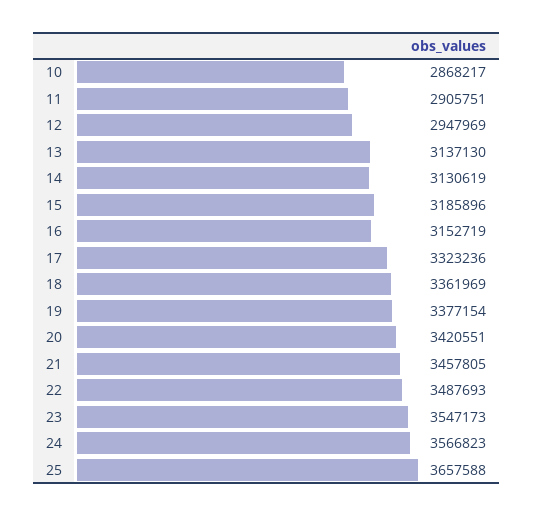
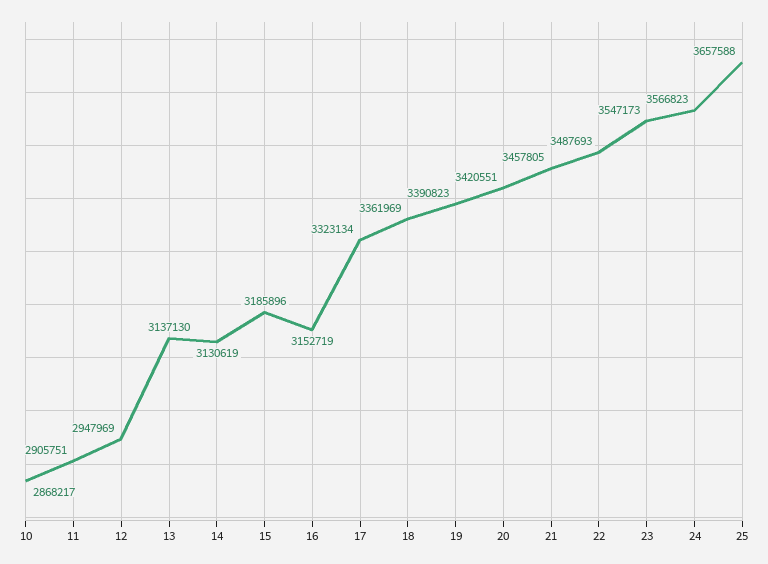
17: 3323236 -> 3323134
19: 3377154 -> 3390823

